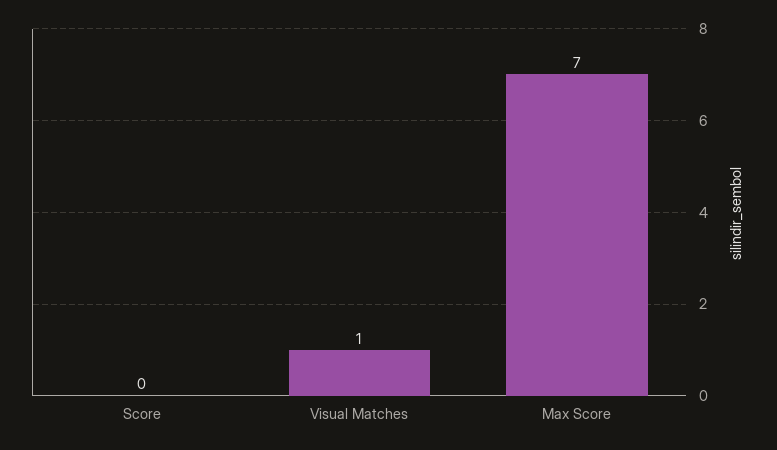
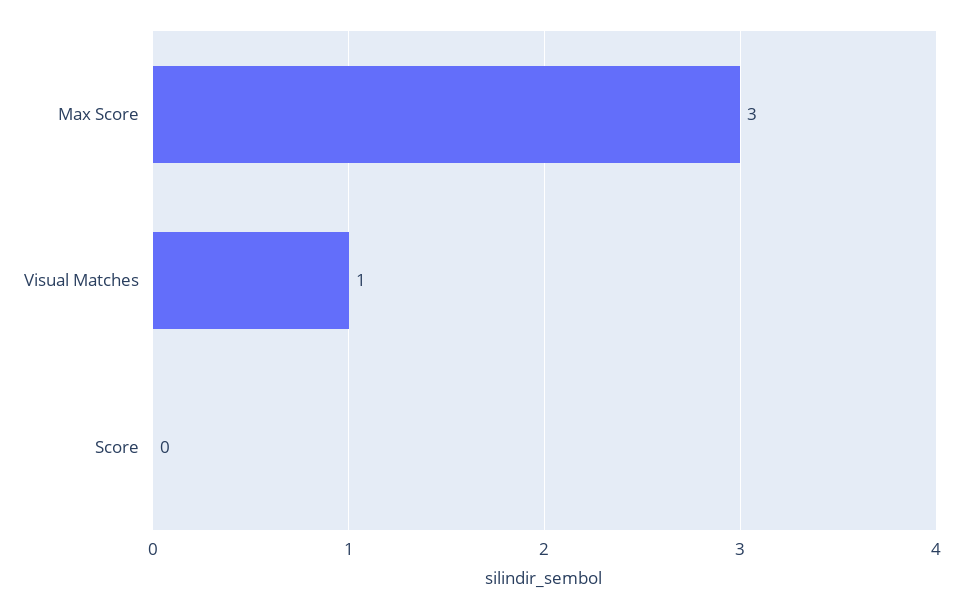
Max Score: 7 -> 3

